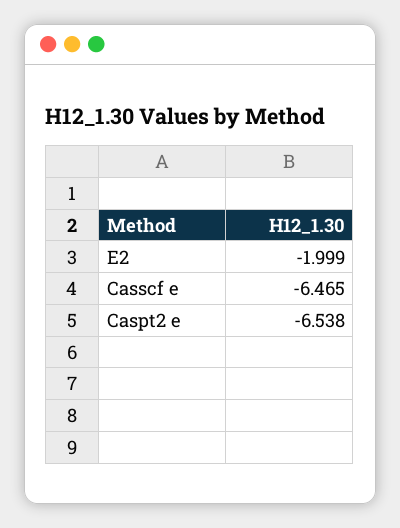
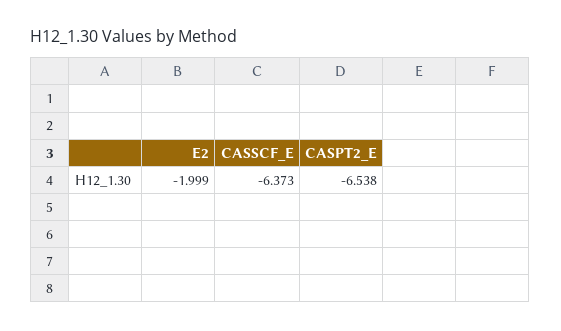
Casscf e: -6.465 -> -6.373

